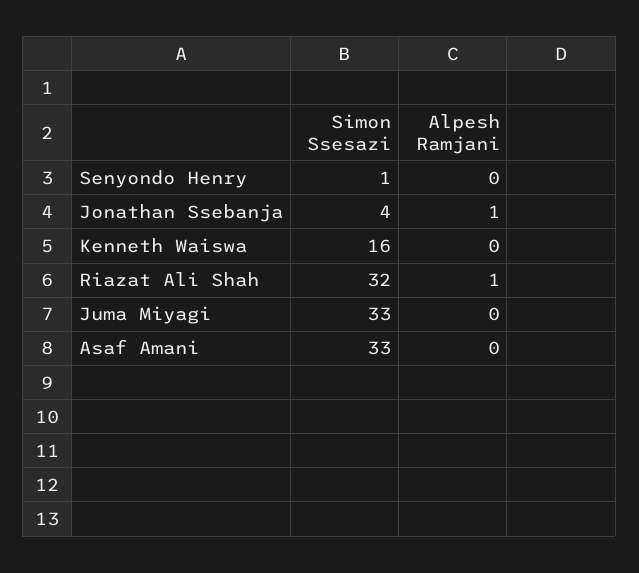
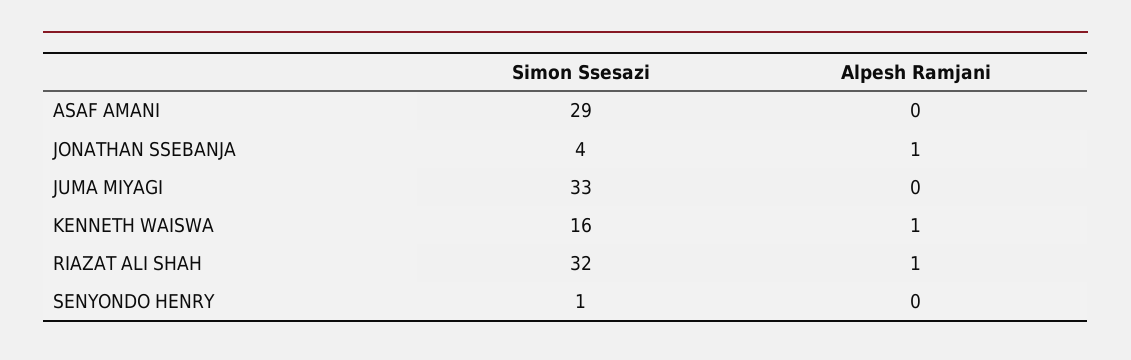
Alpesh Ramjani, Kenneth Waiswa: 0 -> 1
Simon Ssesazi, Asaf Amani: 33 -> 29

